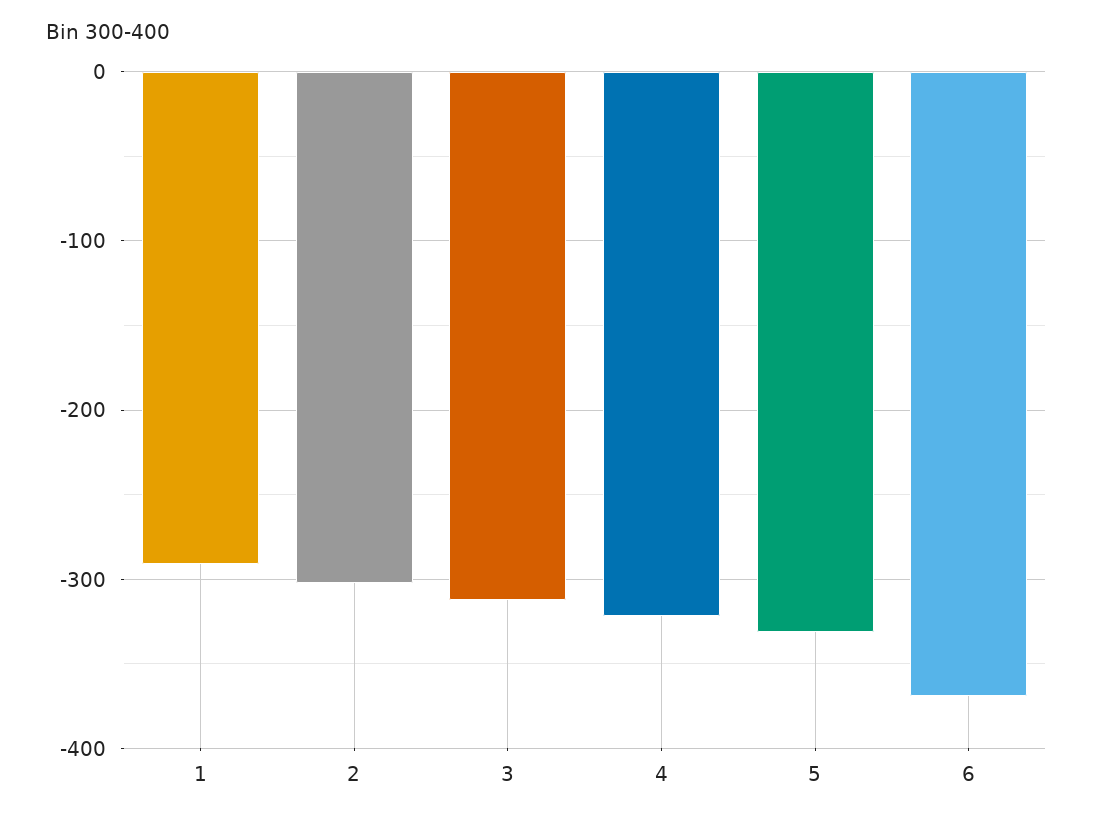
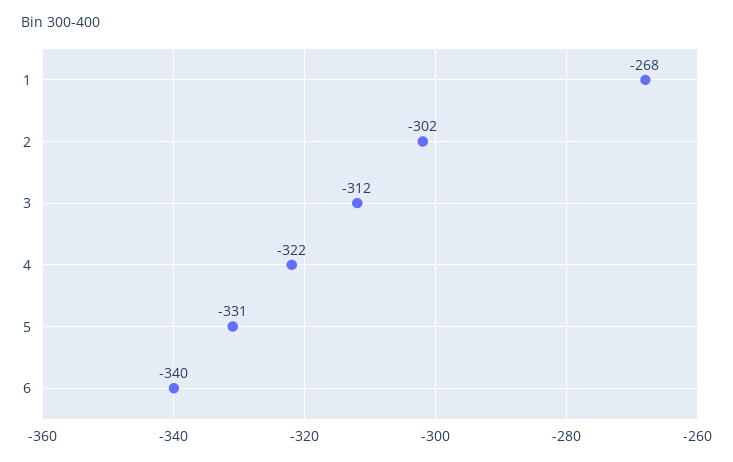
1: -290 -> -268
6: -370 -> -340

